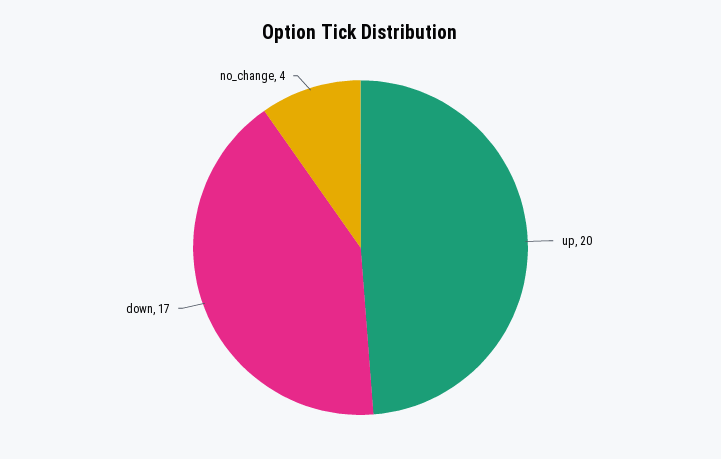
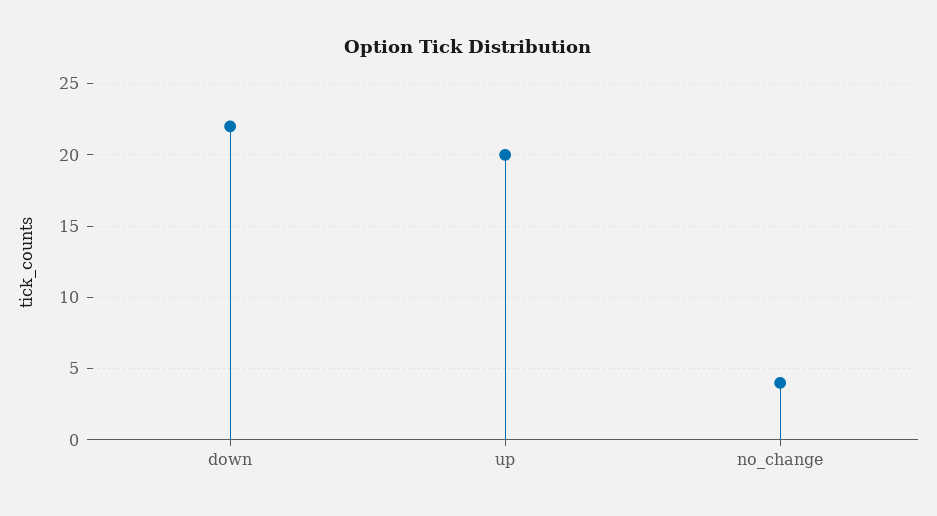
down: 17 -> 22

